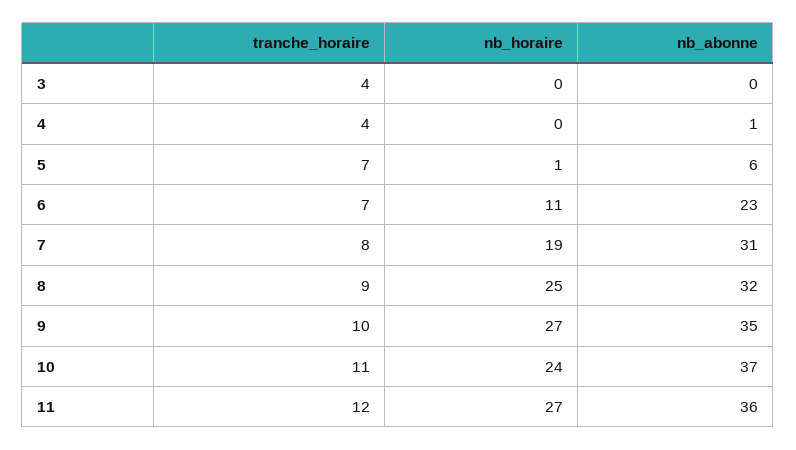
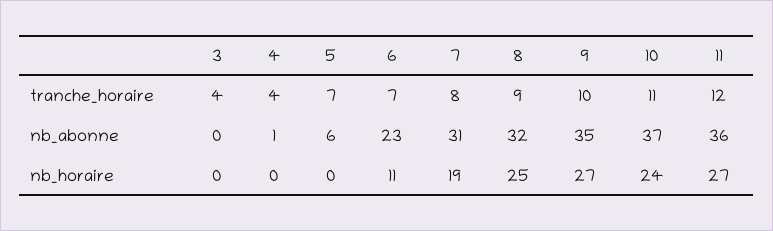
nb_horaire, 5: 1 -> 0

